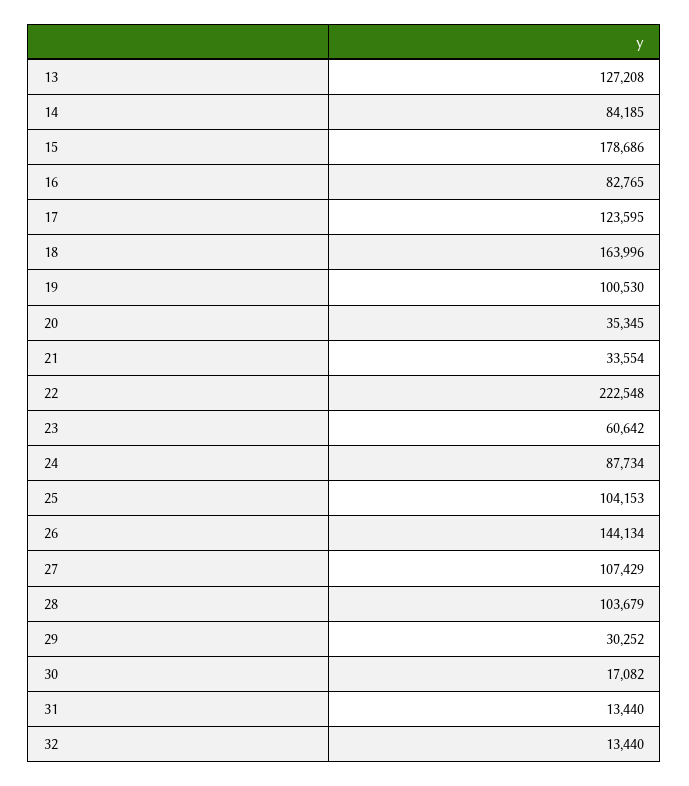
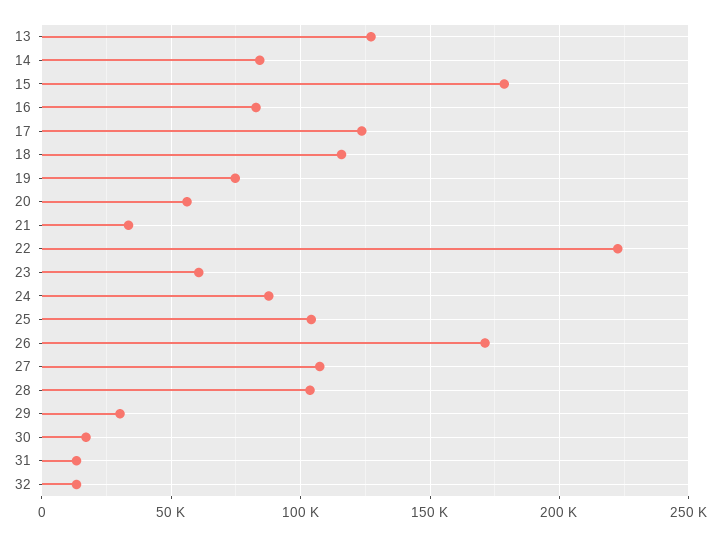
18: 163996 -> 115000
19: 100530 -> 75000
20: 35345 -> 55000
26: 144134 -> 170000

